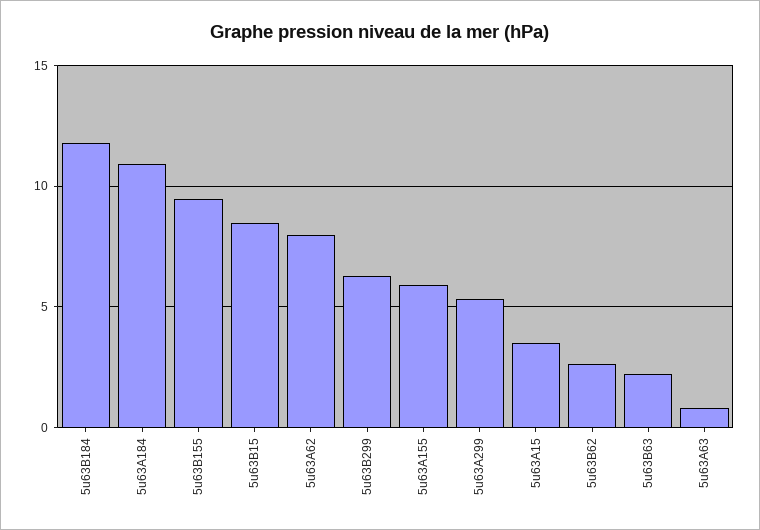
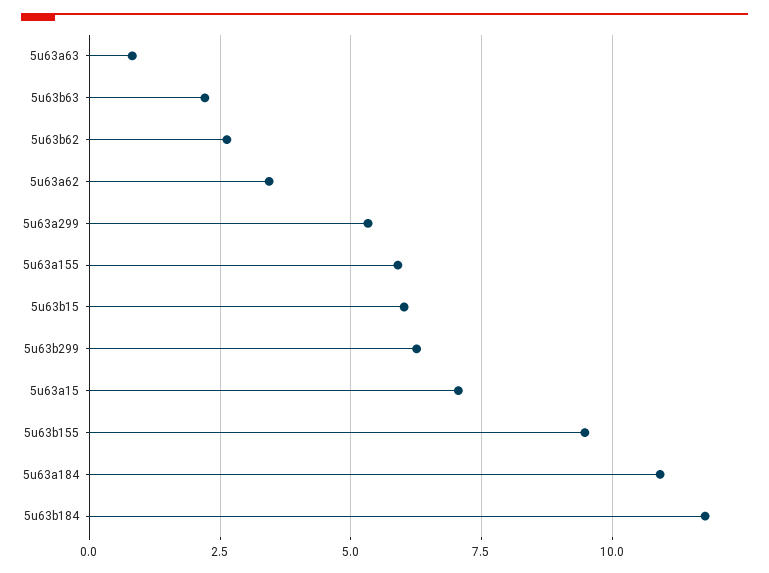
5u63B15: 8.5 -> 6
5u63A62: 8 -> 3.5
5u63A15: 3.5 -> 7

